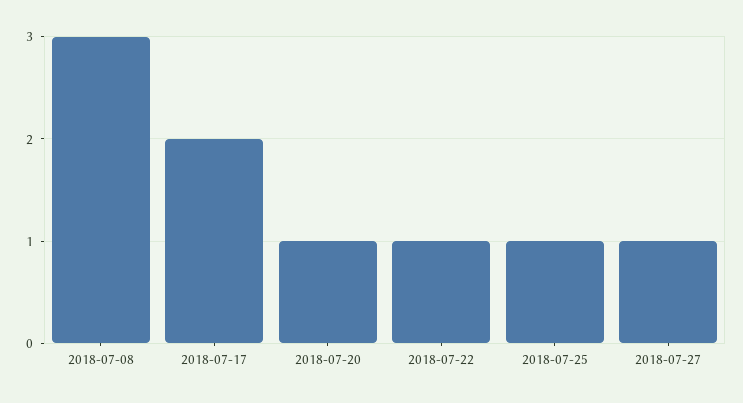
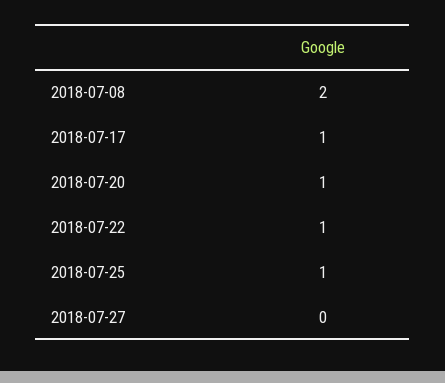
2018-07-08: 3 -> 2
2018-07-17: 2 -> 1
2018-07-27: 1 -> 0

